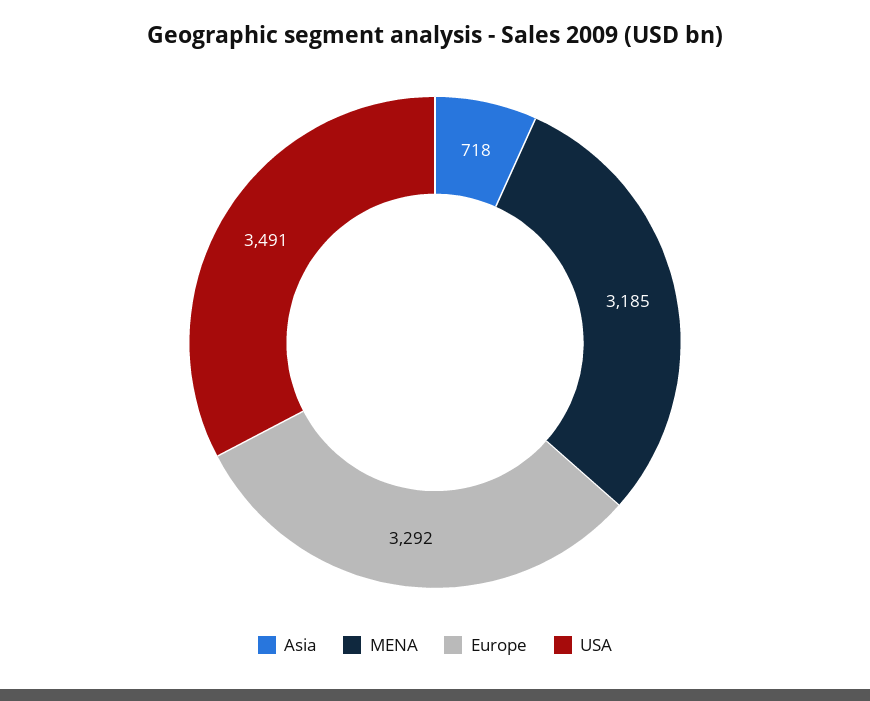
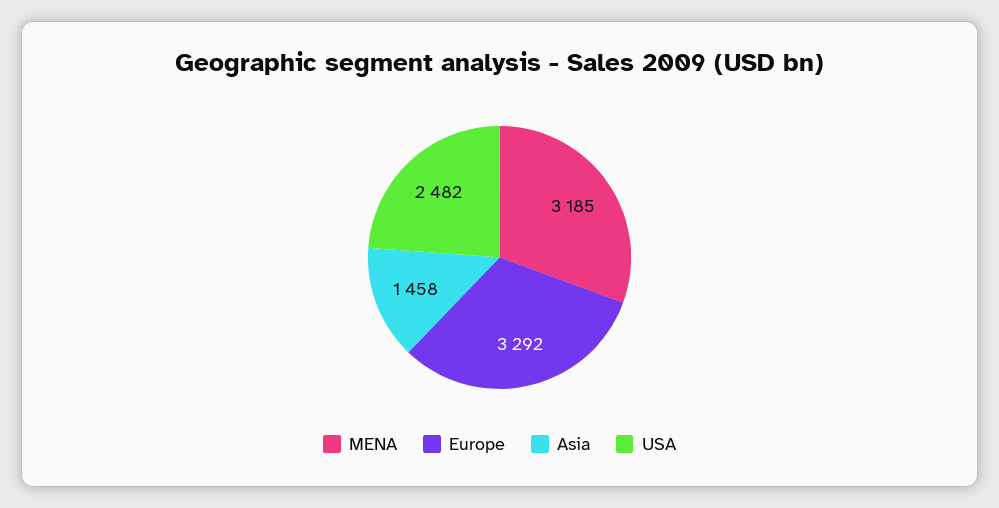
Asia: 718 -> 1458
USA: 3491 -> 2482

